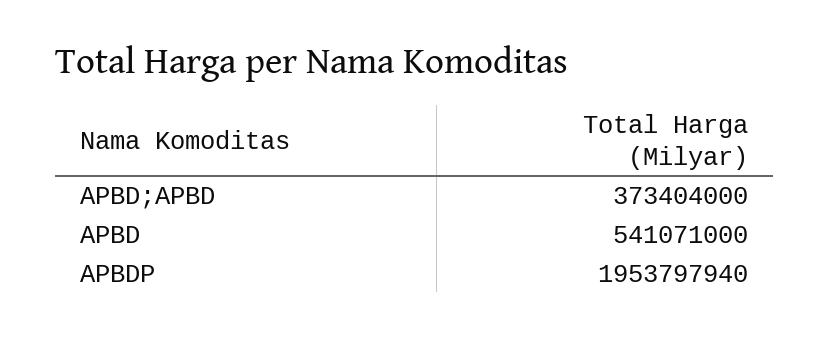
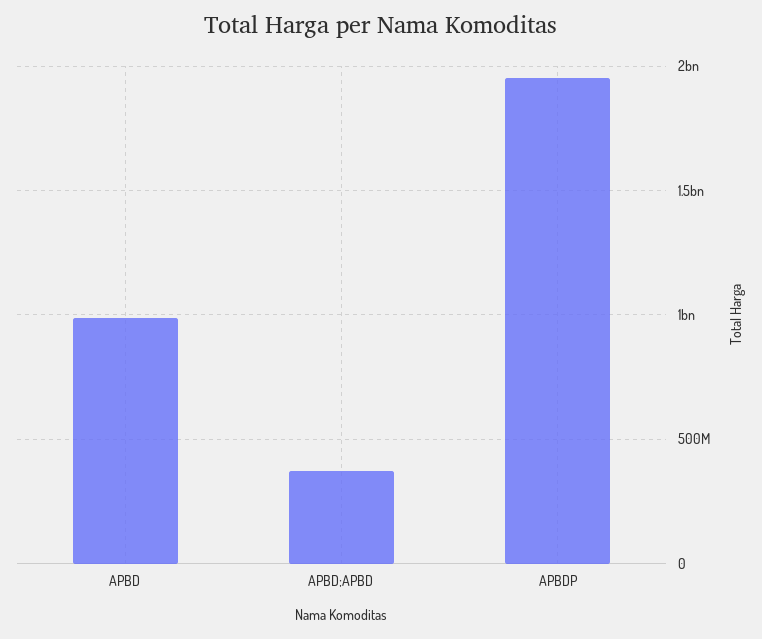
APBD: 541071000 -> 1000000000

